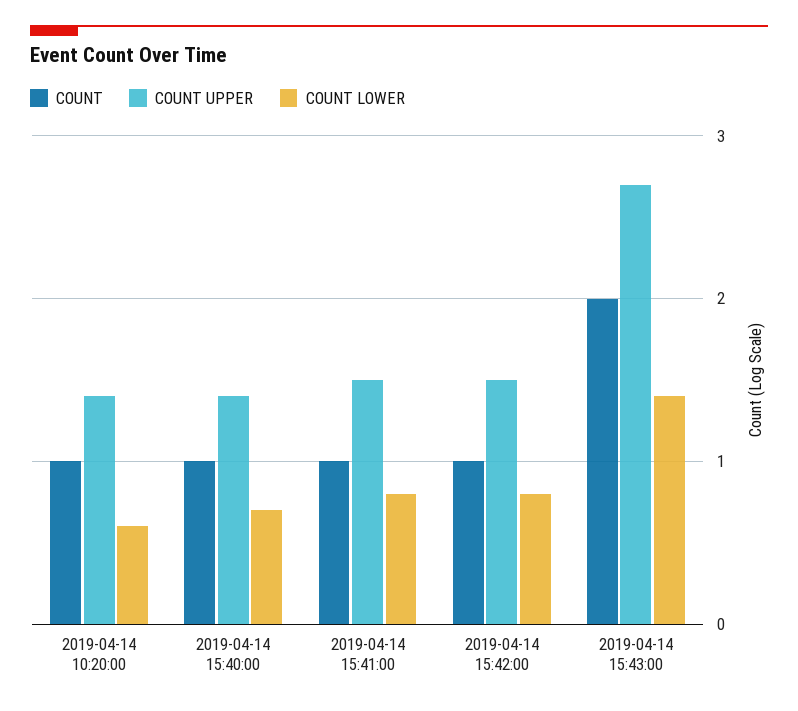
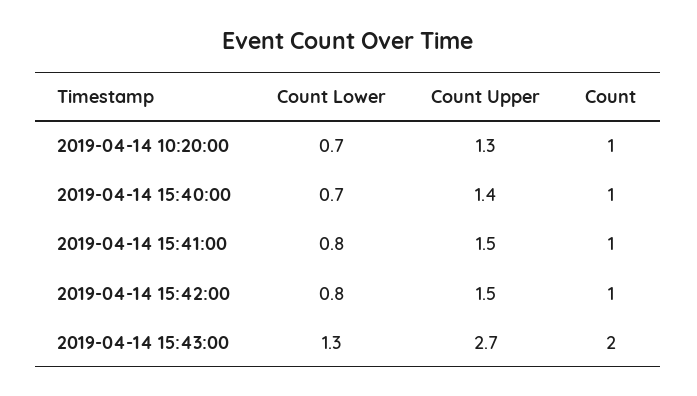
COUNT UPPER, 2019-04-14 10:20:00: 1.4 -> 1.3
COUNT LOWER, 2019-04-14 10:20:00: 0.6 -> 0.7
COUNT LOWER, 2019-04-14 15:43:00: 1.4 -> 1.3

